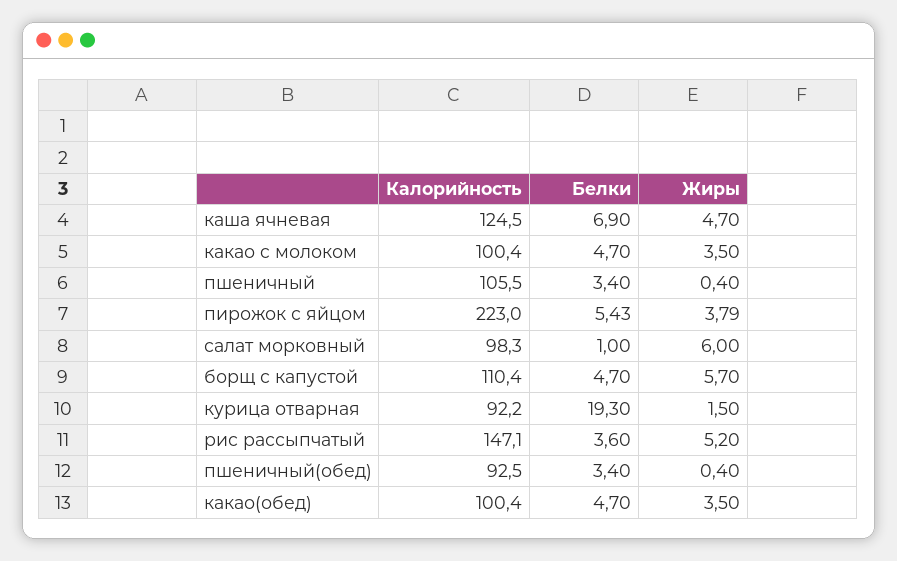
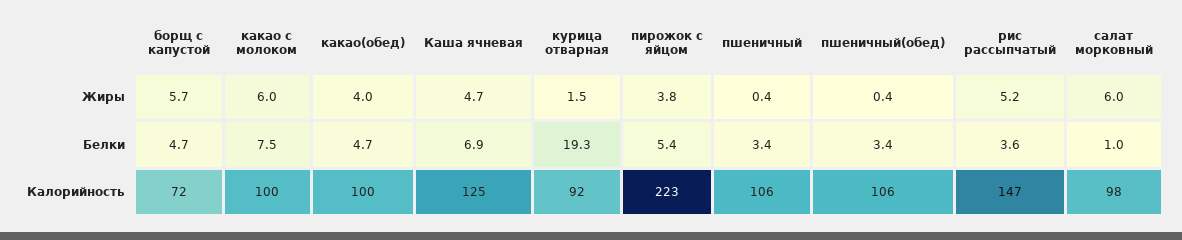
Белки, какао c молоком: 4.7 -> 7.5
Жиры, какао c молоком: 3.5 -> 6
Калорийность, борщ с капустой: 110.4 -> 72
Калорийность, пшеничный(обед): 92.5 -> 106
Жиры, какао(обед): 3.5 -> 4

